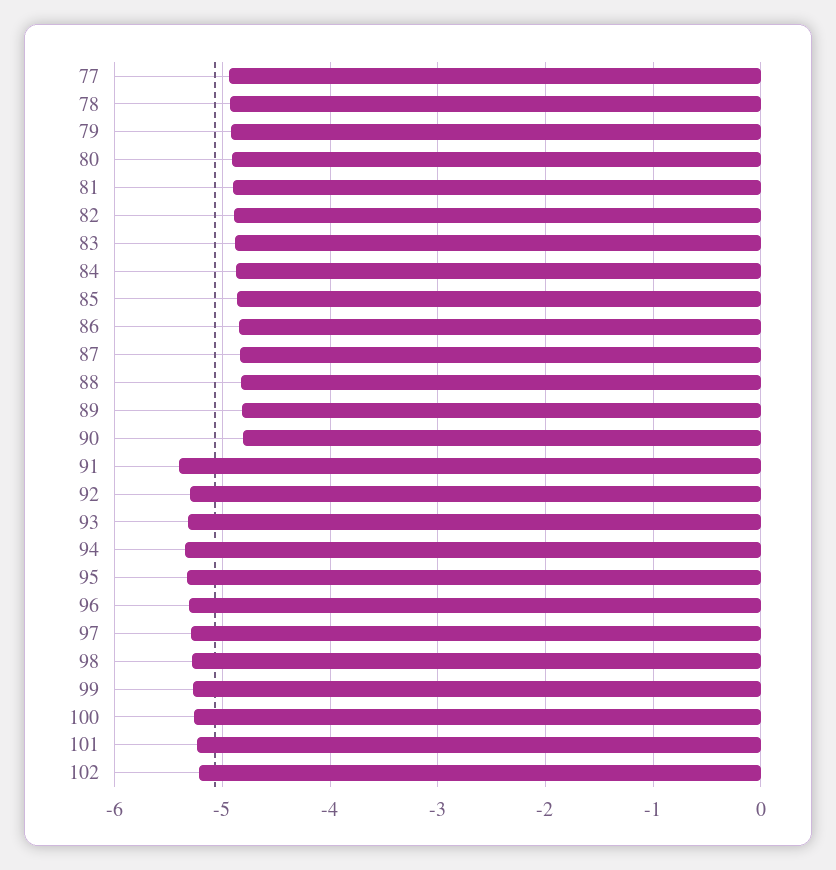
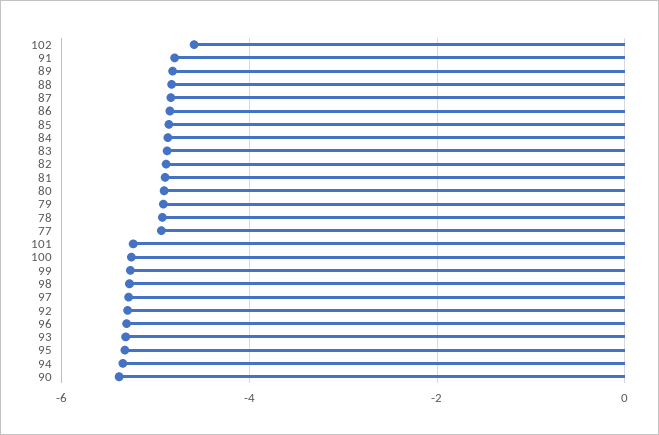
90: -4.8 -> -5.4
91: -5.4 -> -4.8
102: -5.2 -> -4.6

